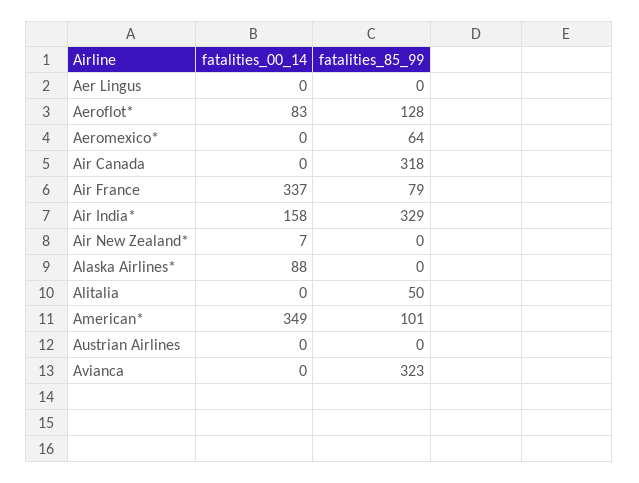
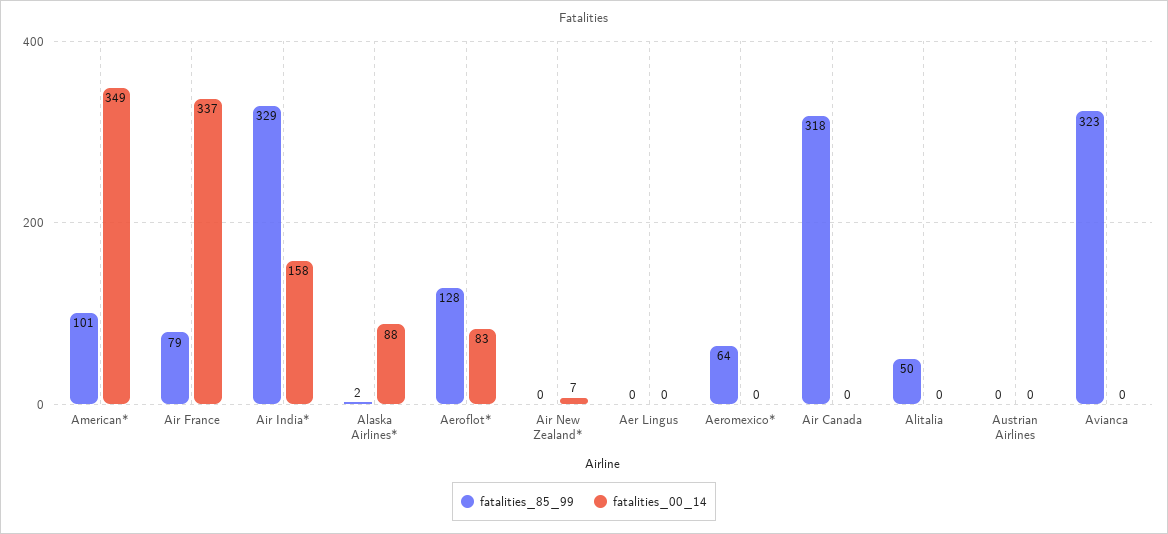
fatalities_85_99, Alaska Airlines*: 0 -> 2

